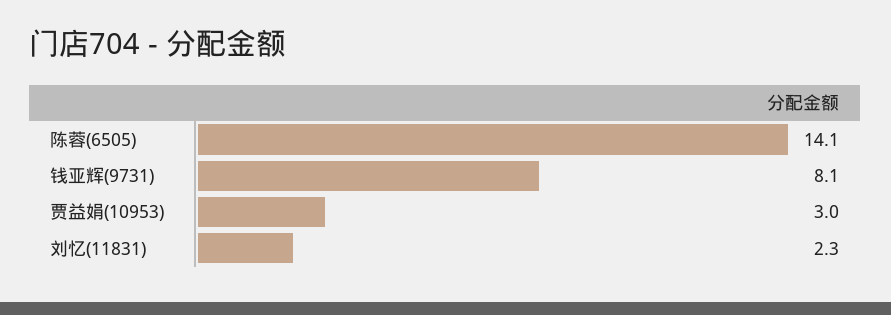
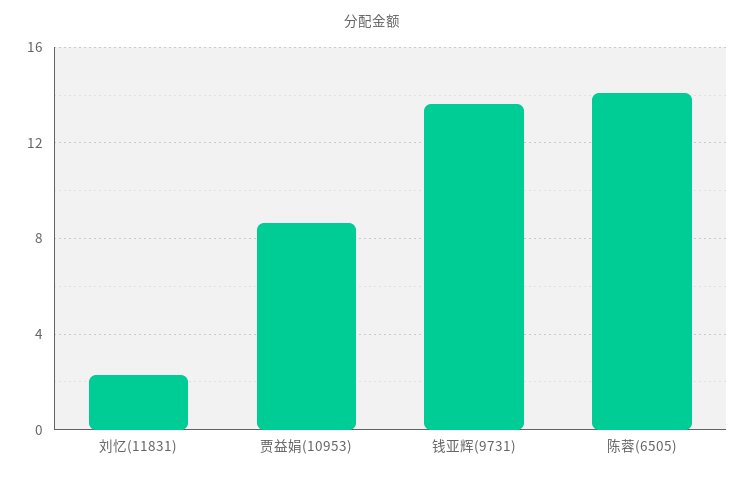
钱亚辉(9731): 8.1 -> 13.5
贾益娟(10953): 3 -> 8.5

